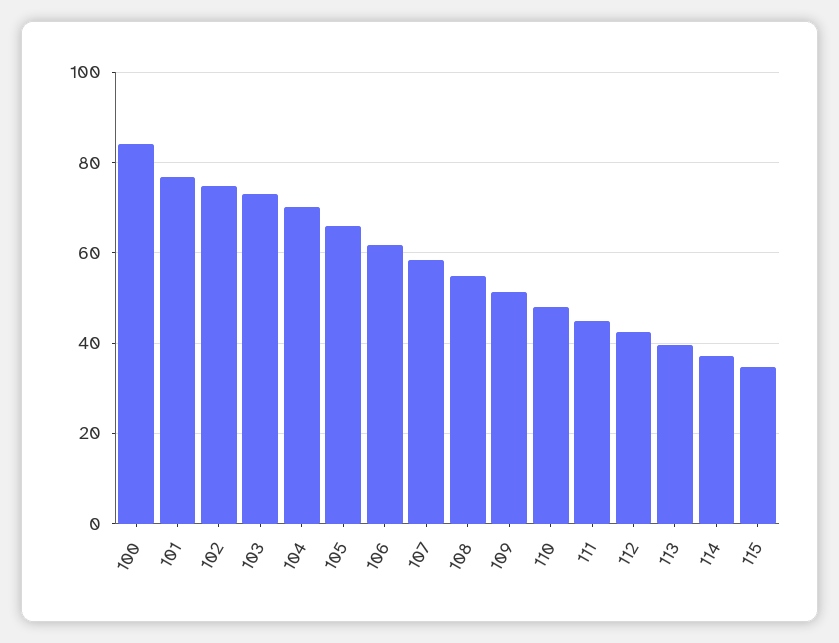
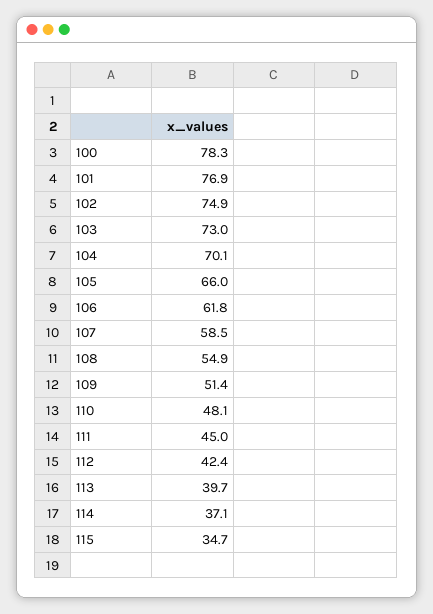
100: 84 -> 78.3

